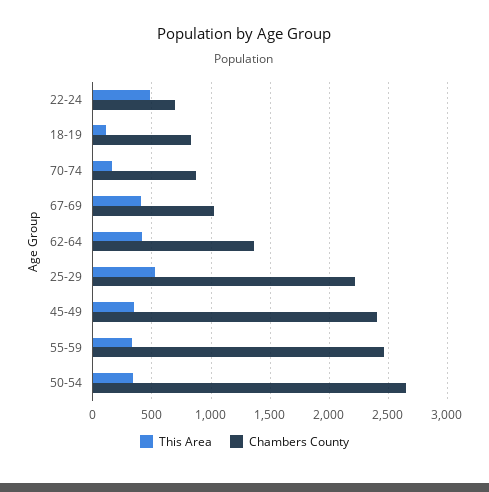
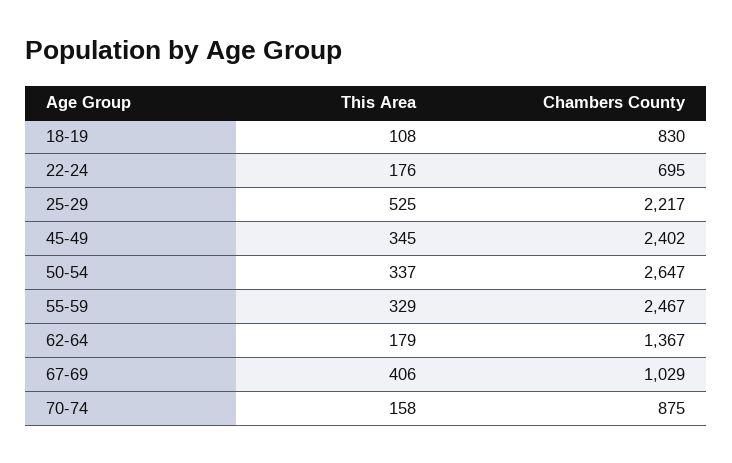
This Area, 22-24: 500 -> 176
This Area, 62-64: 400 -> 179

